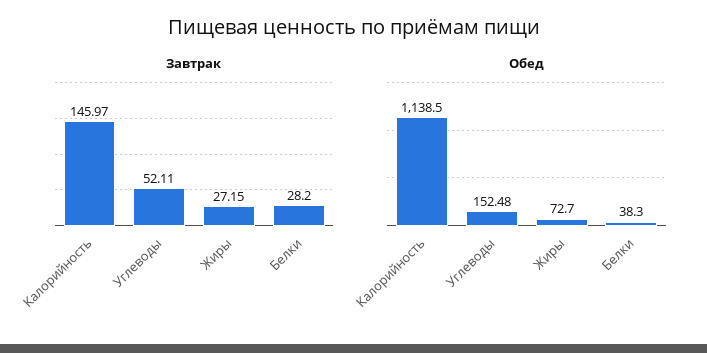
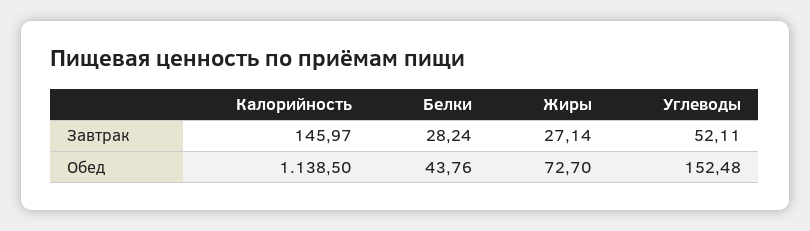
Завтрак, Жиры: 27.15 -> 27.14
Завтрак, Белки: 28.2 -> 28.24
Обед, Белки: 38.3 -> 43.76

